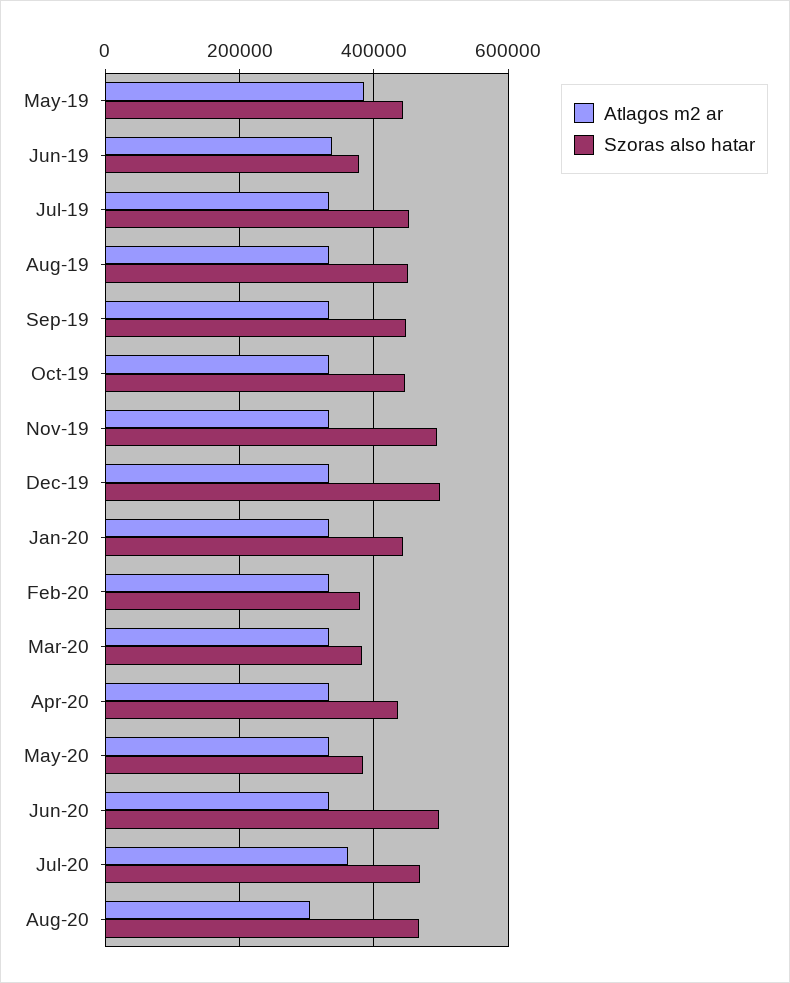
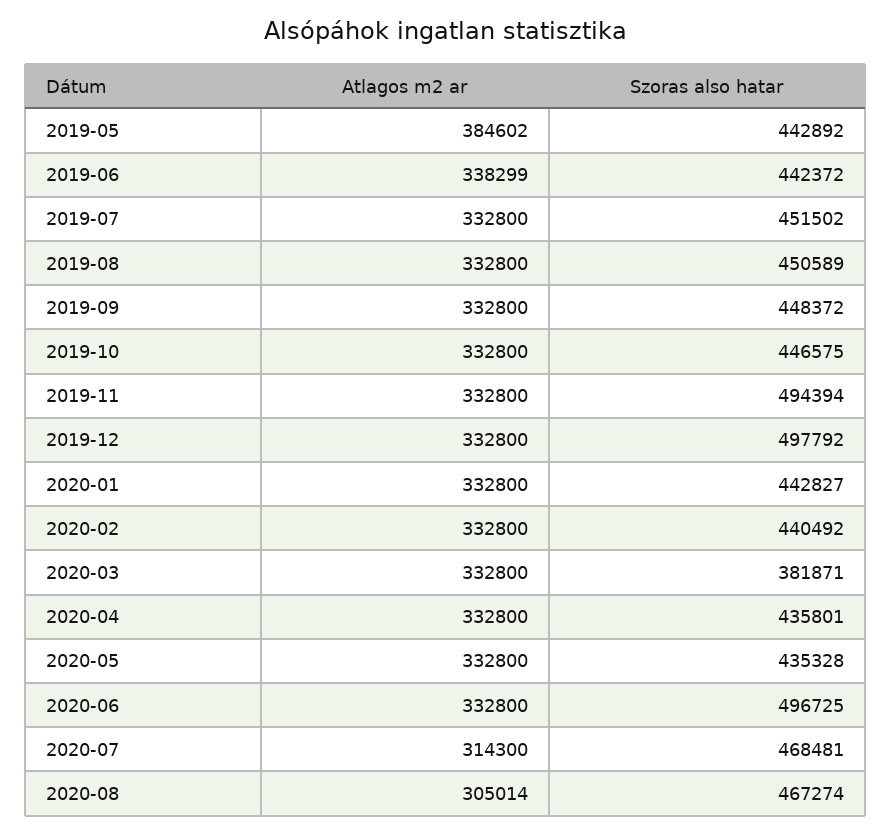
Szoras also hatar, Jun-19: 380000 -> 442372
Szoras also hatar, Feb-20: 380000 -> 440492
Szoras also hatar, May-20: 380000 -> 435328
Atlagos m2 ar, Jul-20: 360000 -> 314300

